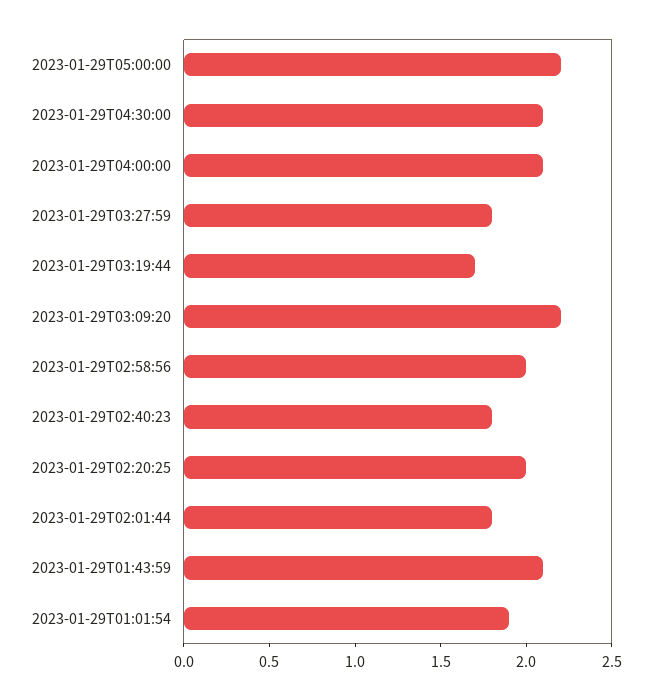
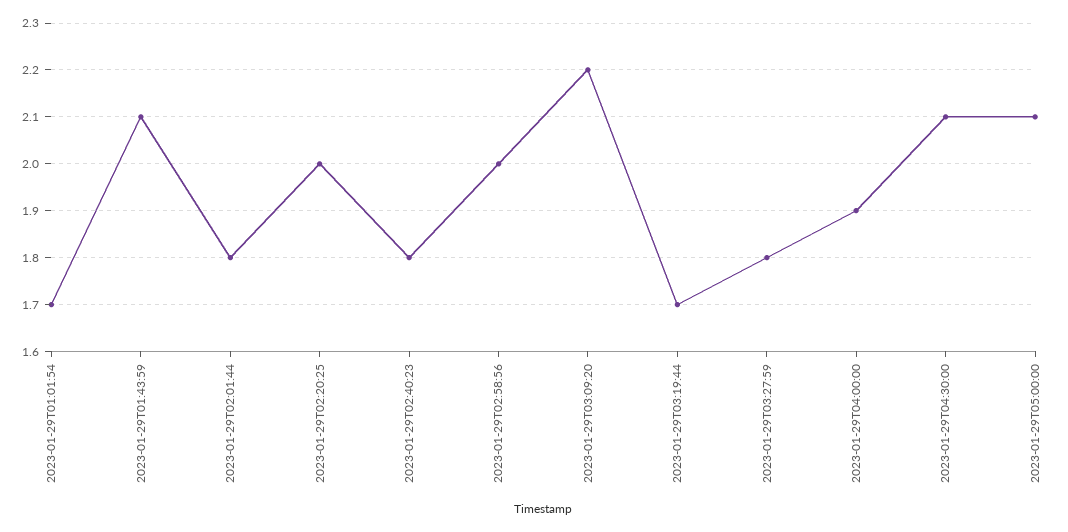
2023-01-29T05:00:00: 2.2 -> 2.1
2023-01-29T04:00:00: 2.1 -> 1.9
2023-01-29T01:01:54: 1.9 -> 1.7

